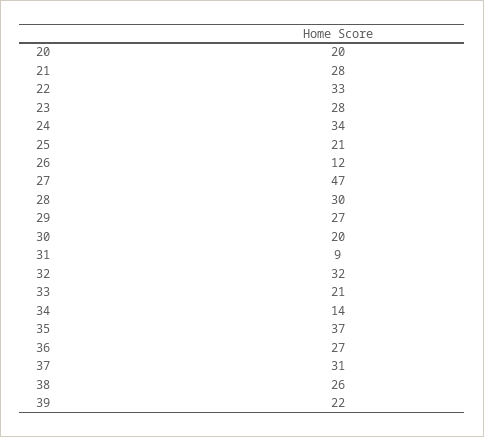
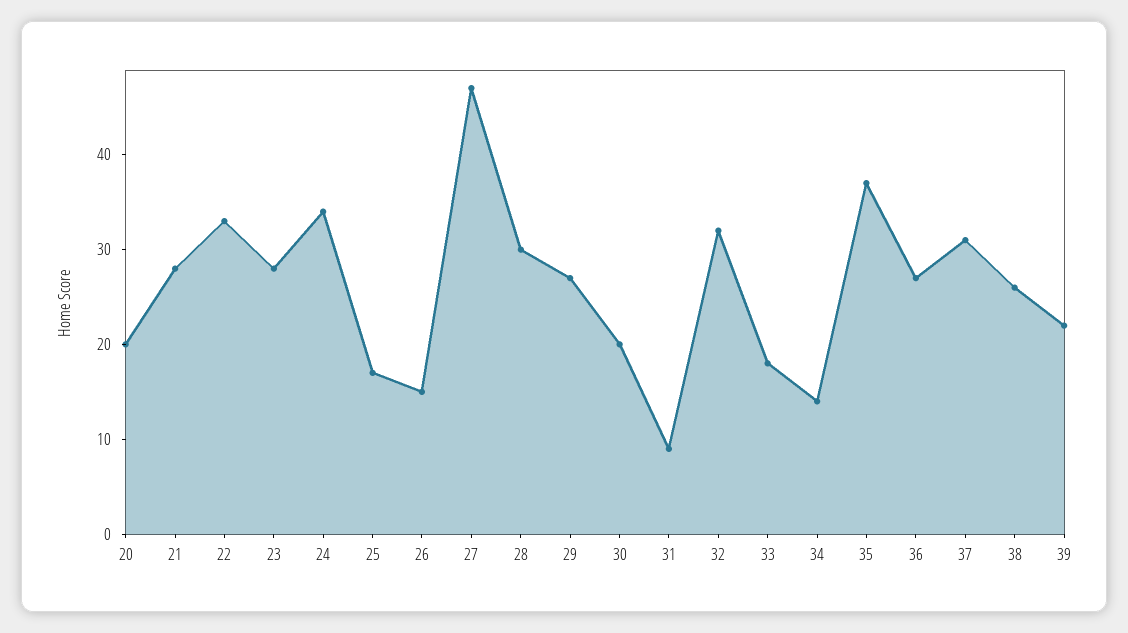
25: 21 -> 17
26: 12 -> 15
33: 21 -> 18

